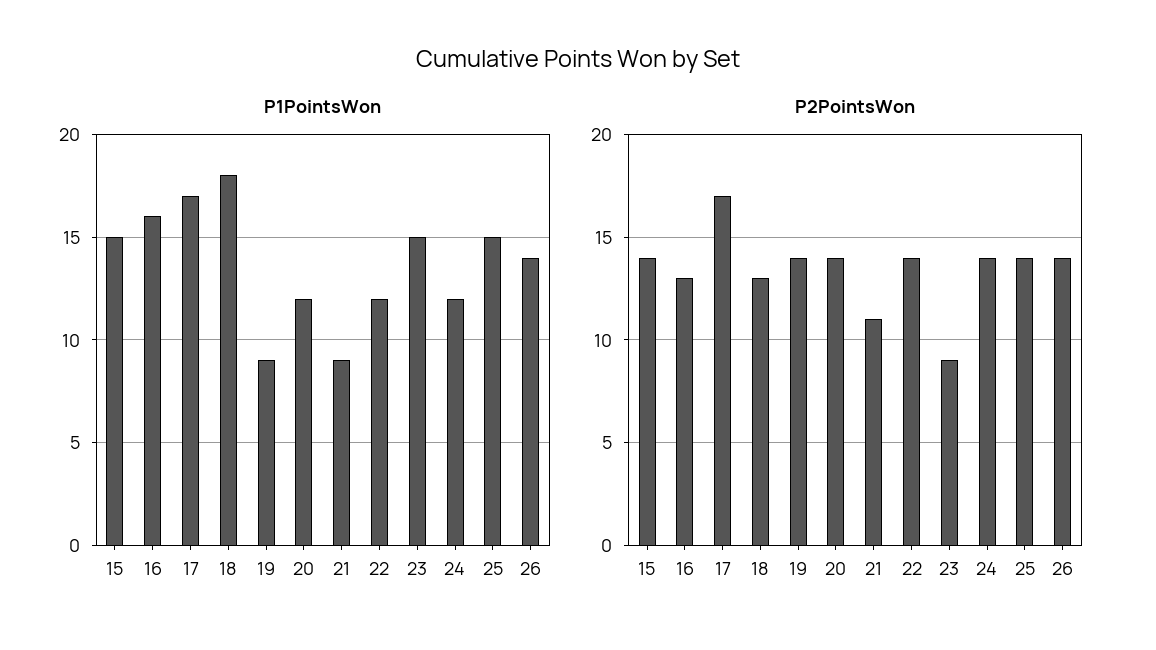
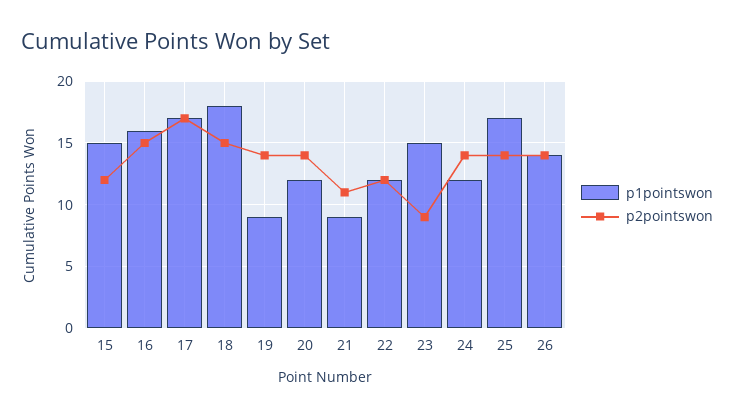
P1PointsWon, 25: 15 -> 17
P2PointsWon, 15: 14 -> 12
P2PointsWon, 16: 13 -> 15
P2PointsWon, 18: 13 -> 15
P2PointsWon, 22: 14 -> 12

